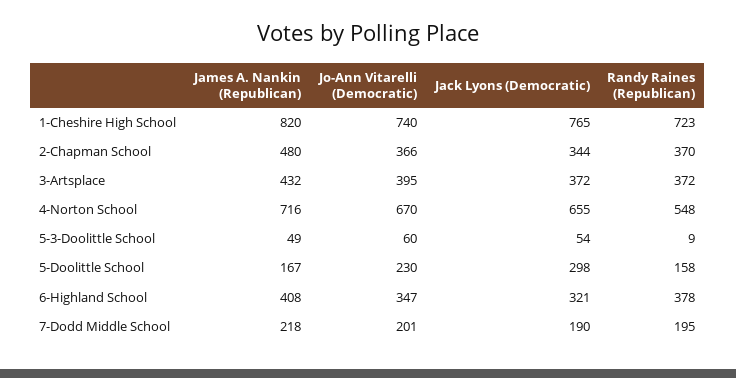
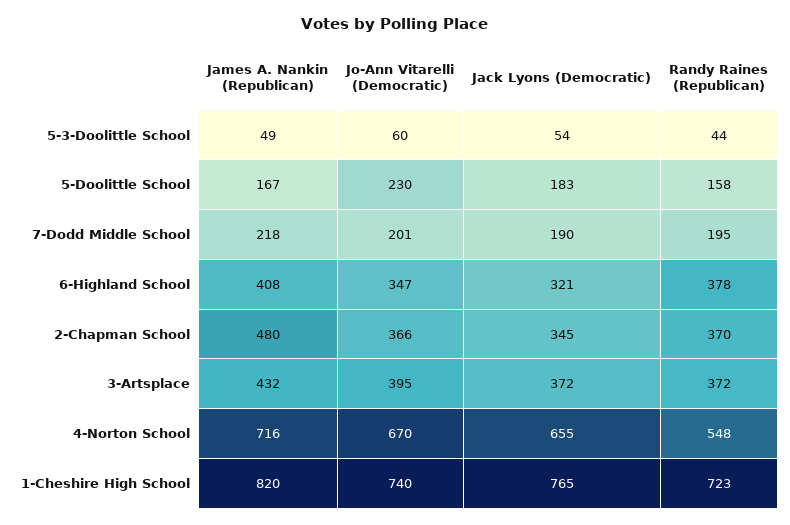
Jack Lyons (Democratic), 2-Chapman School: 344 -> 345
Randy Raines (Republican), 5-3-Doolittle School: 9 -> 44
Jack Lyons (Democratic), 5-Doolittle School: 298 -> 183

